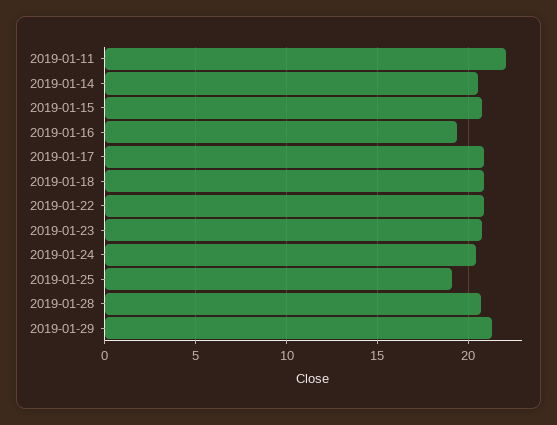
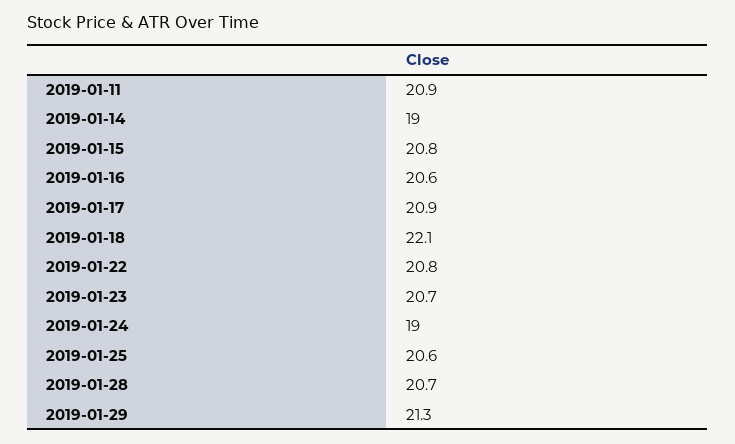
2019-01-11: 22 -> 20.9
2019-01-14: 20.5 -> 19
2019-01-16: 19.5 -> 20.6
2019-01-18: 21 -> 22.1
2019-01-24: 20.5 -> 19
2019-01-25: 19 -> 20.6

